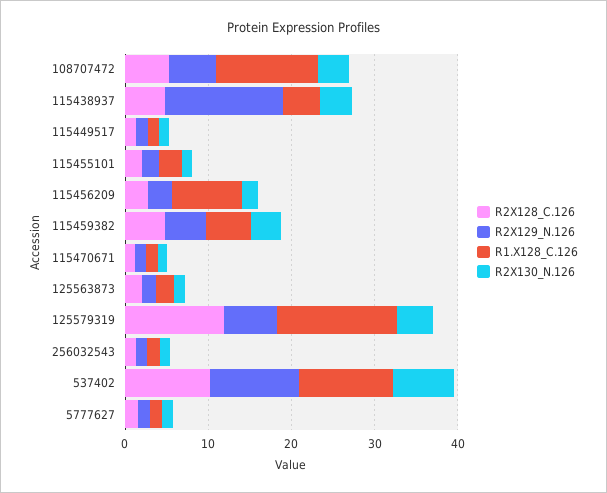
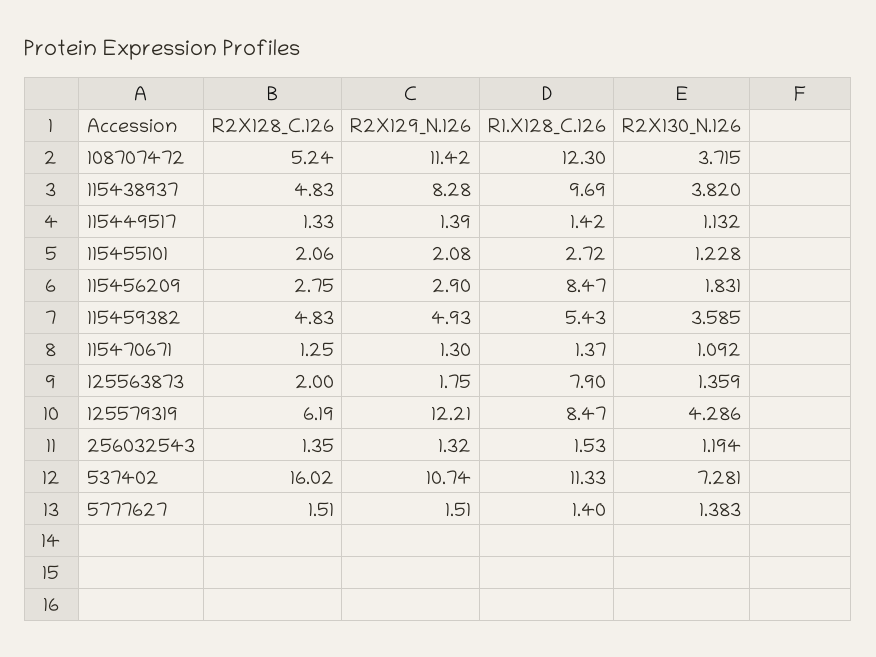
R2X129_N.126, 108707472: 6 -> 11.42
R2X129_N.126, 115438937: 14 -> 8.28
R1.X128_C.126, 115438937: 4 -> 9.69
R1.X128_C.126, 125563873: 2 -> 7.9
R2X128_C.126, 125579319: 12 -> 6.19
R2X129_N.126, 125579319: 6 -> 12.21
R1.X128_C.126, 125579319: 14 -> 8.47
R2X128_C.126, 537402: 10 -> 16.02

